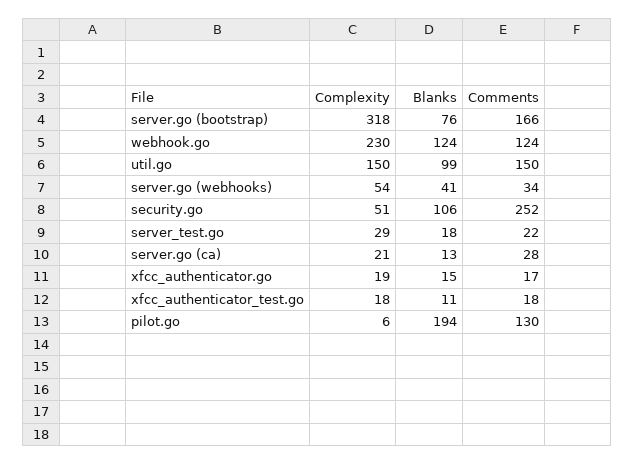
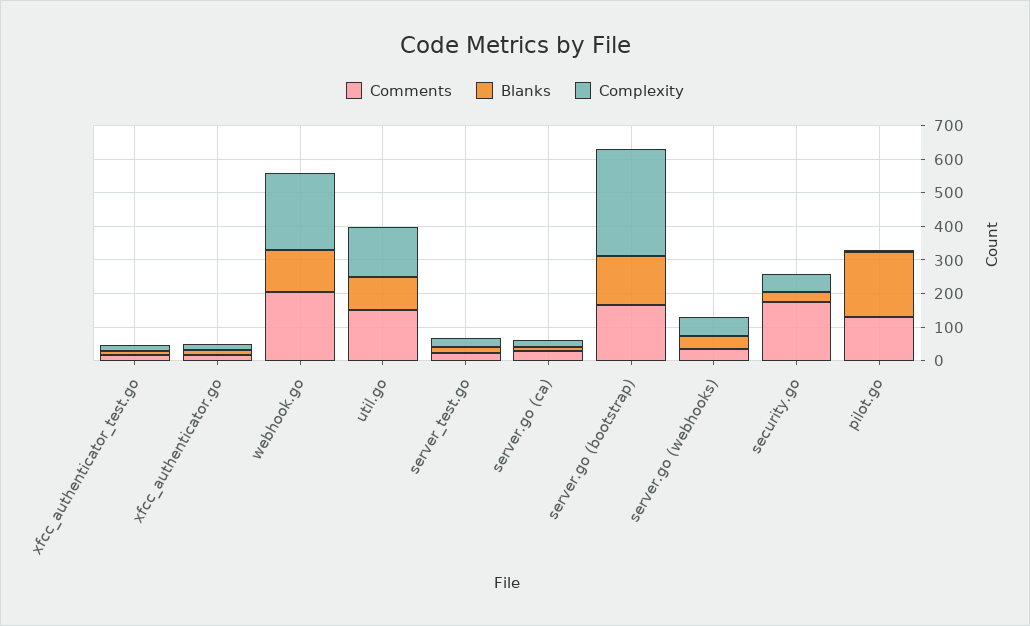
Blanks, server.go (bootstrap): 76 -> 150
Comments, webhook.go: 124 -> 200
Blanks, security.go: 106 -> 25
Comments, security.go: 252 -> 175

